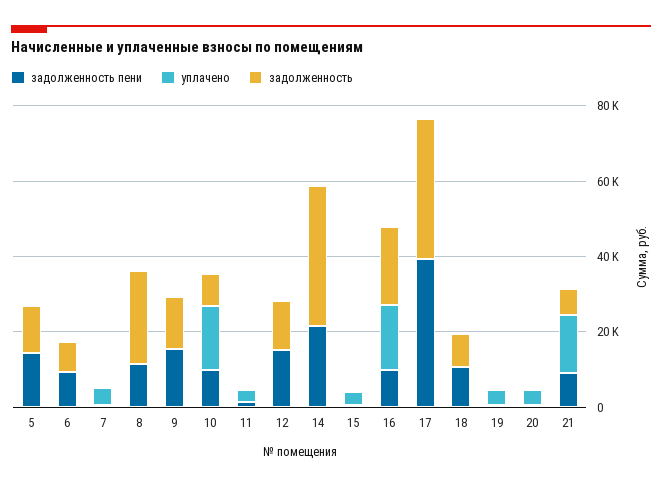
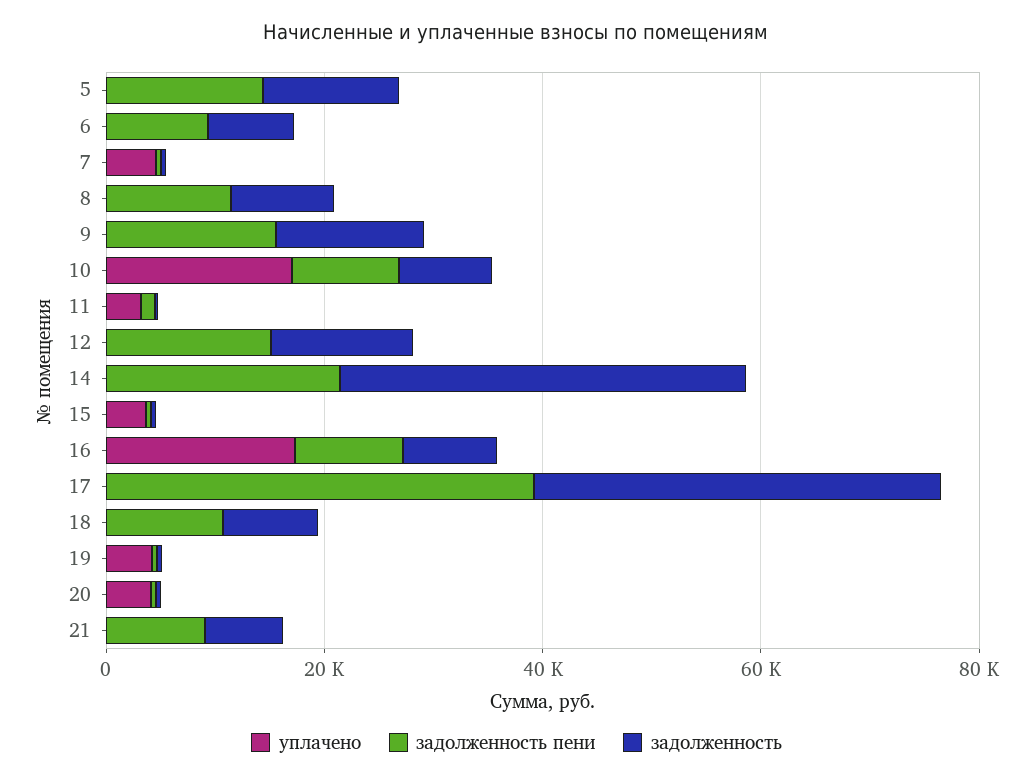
задолженность, 8: 25000 -> 10000
задолженность, 16: 20000 -> 10000
уплачено, 21: 15000 -> 0

